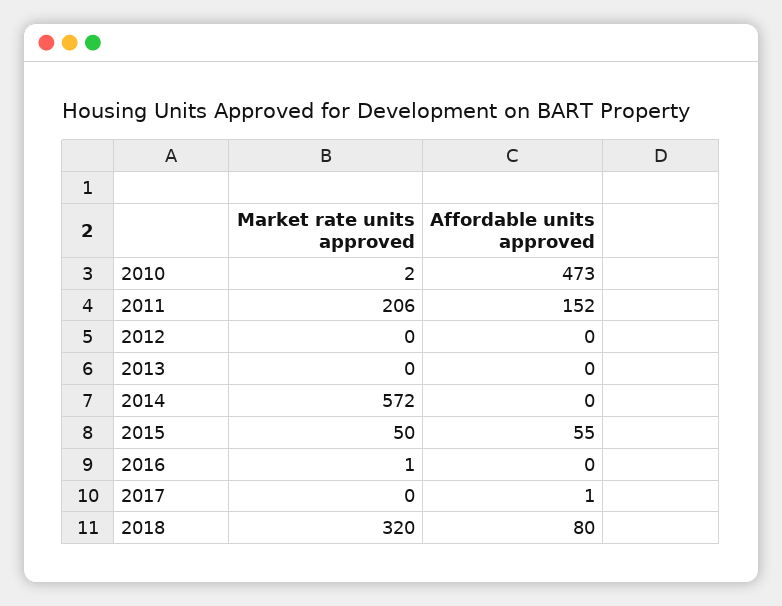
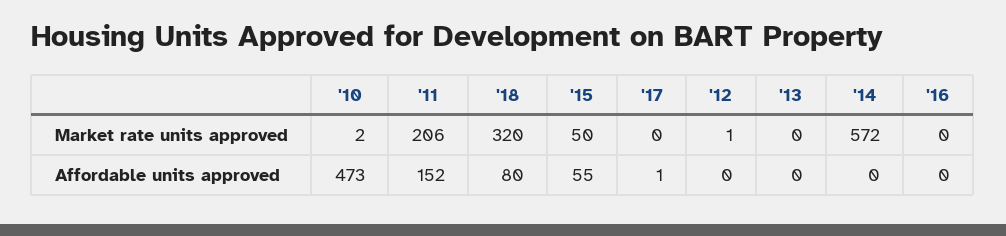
Market rate units approved, 2012: 0 -> 1
Market rate units approved, 2016: 1 -> 0

